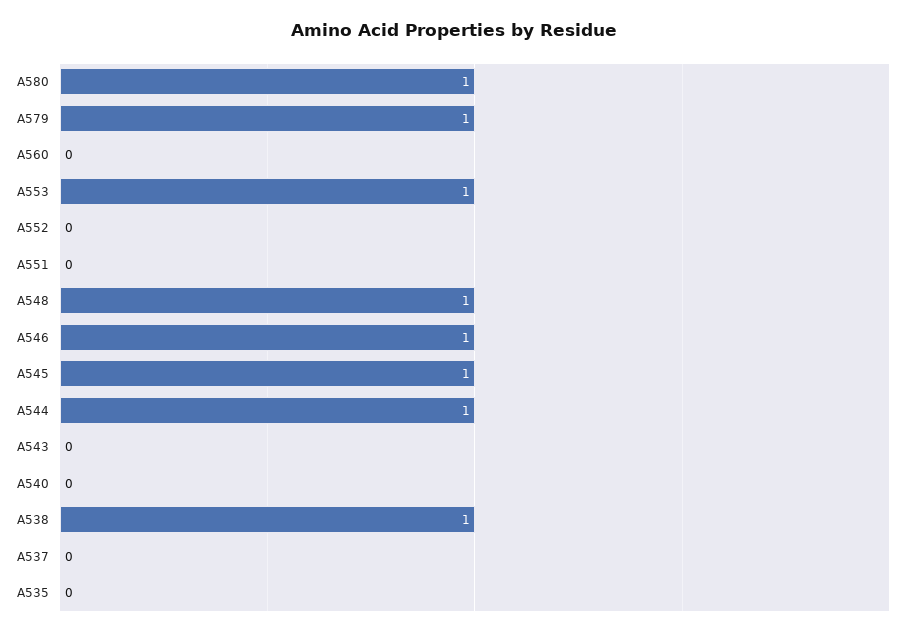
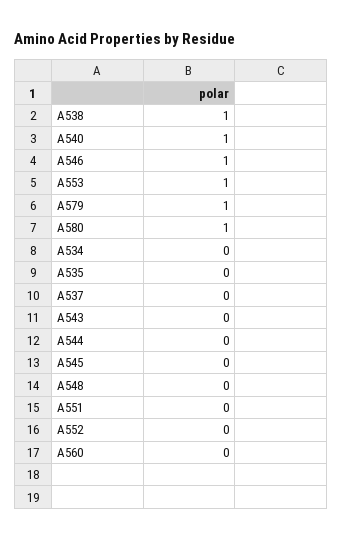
A548: 1 -> 0
A545: 1 -> 0
A544: 1 -> 0
A540: 0 -> 1
A534: none -> 0

